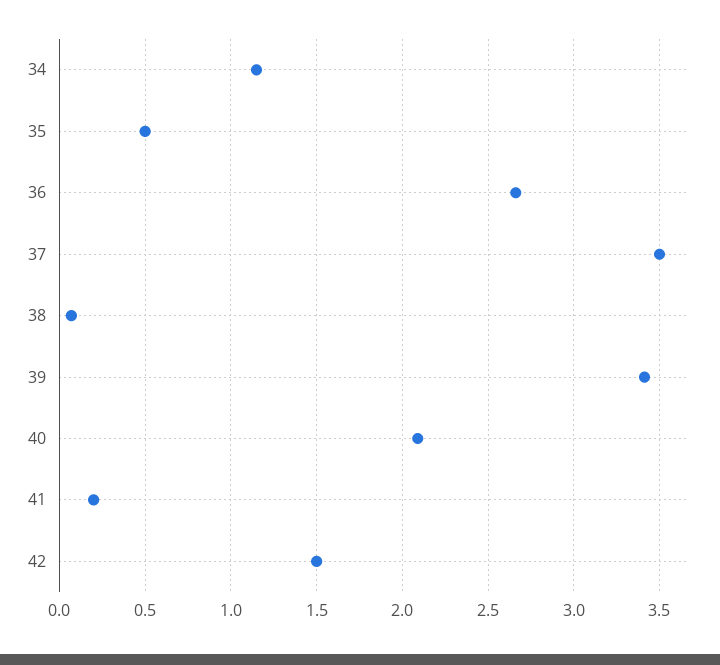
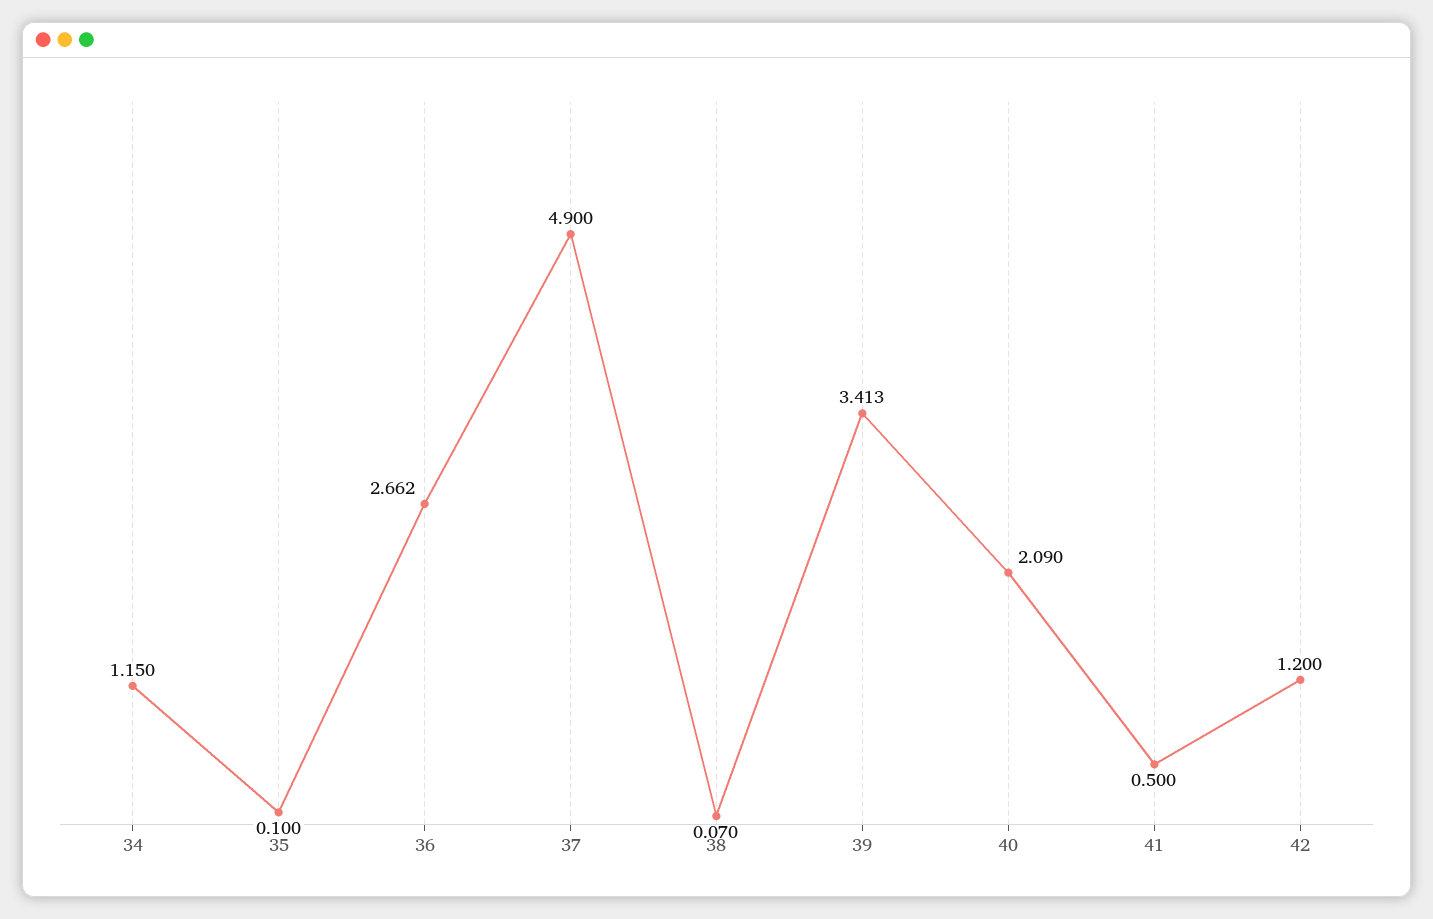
35: 0.5 -> 0.1
37: 3.5 -> 4.9
41: 0.2 -> 0.5
42: 1.5 -> 1.2

